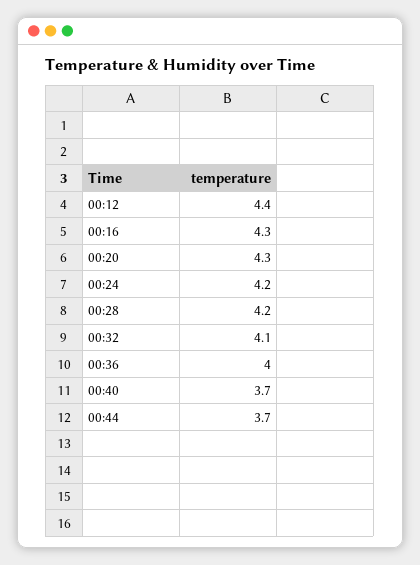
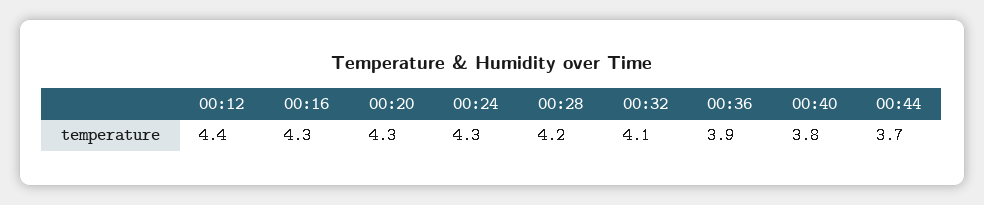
00:24: 4.2 -> 4.3
00:36: 4 -> 3.9
00:40: 3.7 -> 3.8

